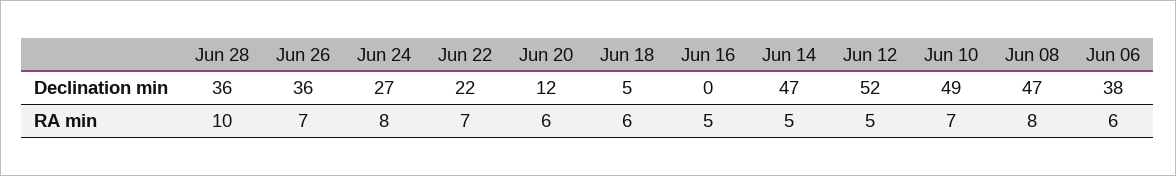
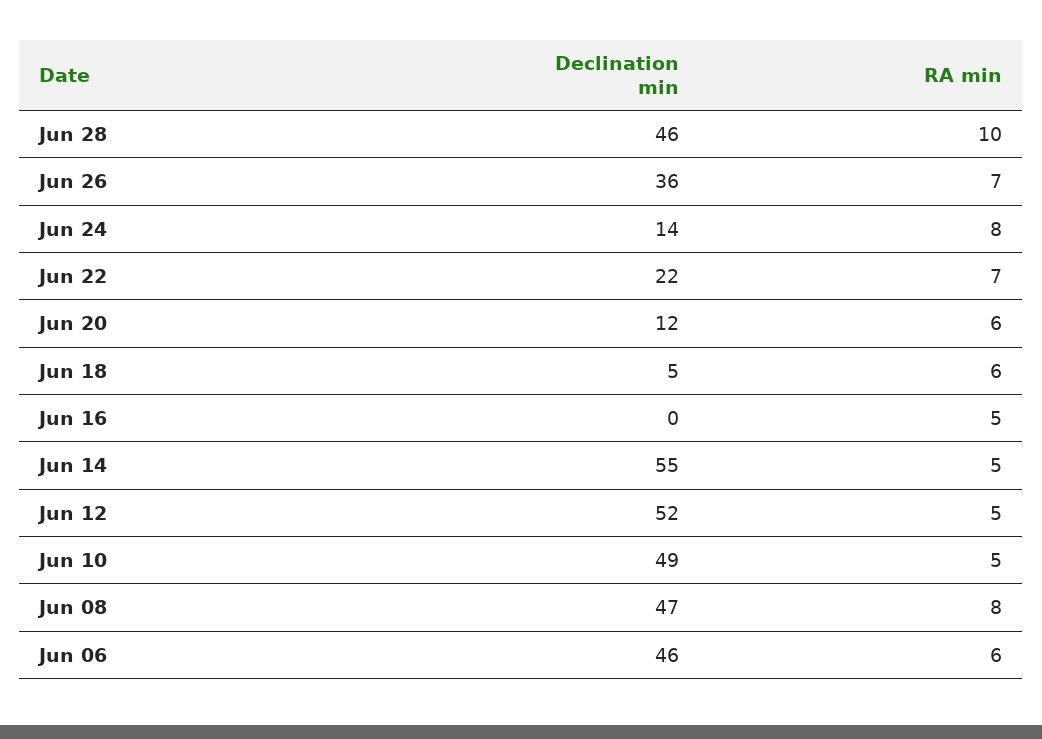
Jun 28, Declination min: 36 -> 46
Jun 24, Declination min: 27 -> 14
Jun 14, Declination min: 47 -> 55
Jun 06, Declination min: 38 -> 46
Jun 10, RA min: 7 -> 5

